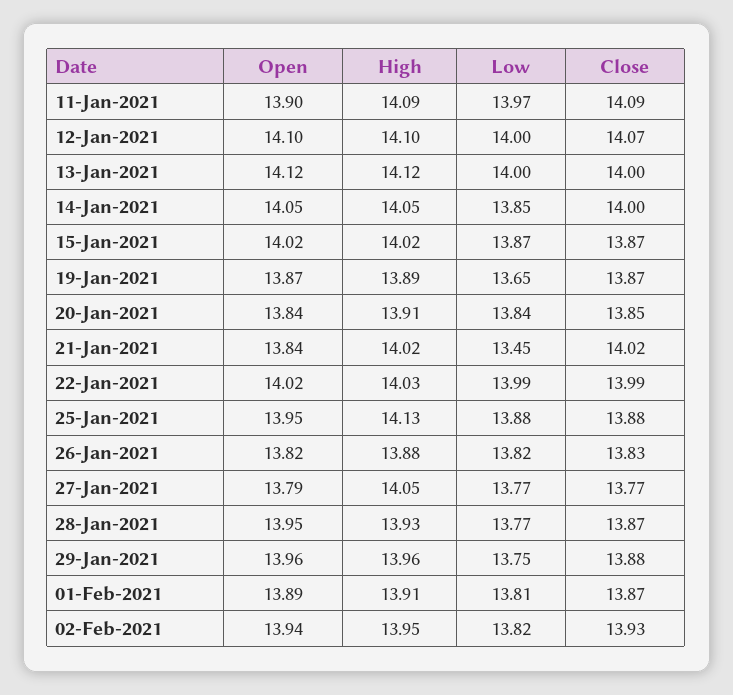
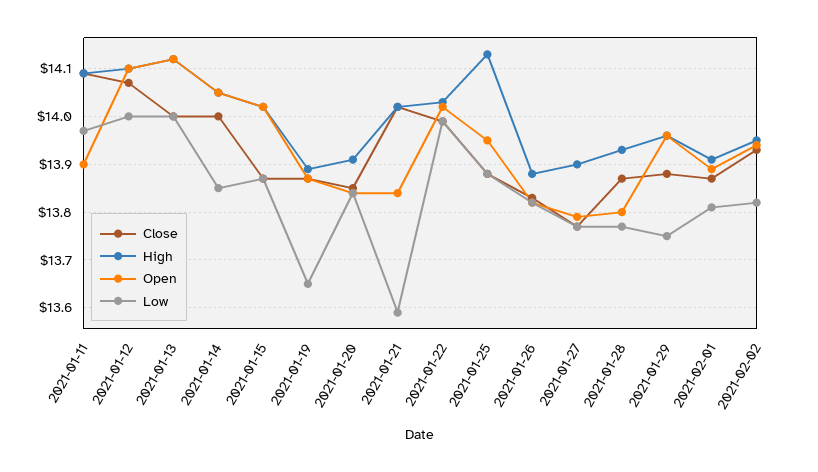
Low, 21-Jan-2021: 13.45 -> 13.6
High, 27-Jan-2021: 14.05 -> 13.9
Open, 28-Jan-2021: 13.95 -> 13.8

